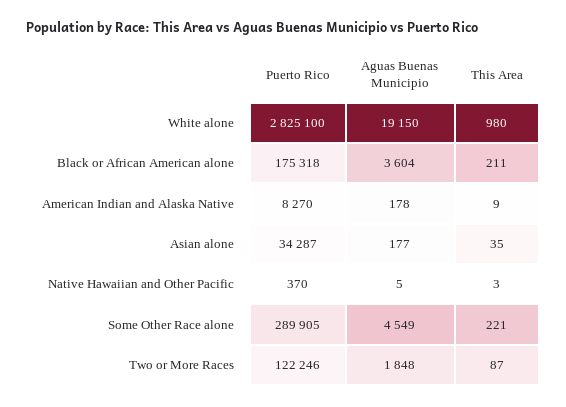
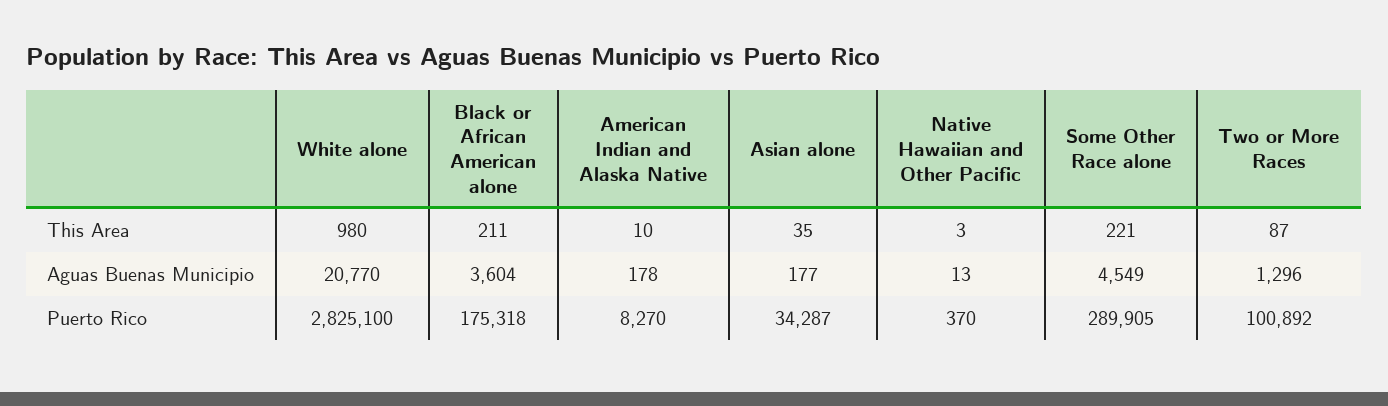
Aguas Buenas Municipio, White alone: 19150 -> 20770
This Area, American Indian and Alaska Native: 9 -> 10
Aguas Buenas Municipio, Native Hawaiian and Other Pacific: 5 -> 13
Puerto Rico, Two or More Races: 122246 -> 100892
Aguas Buenas Municipio, Two or More Races: 1848 -> 1296

